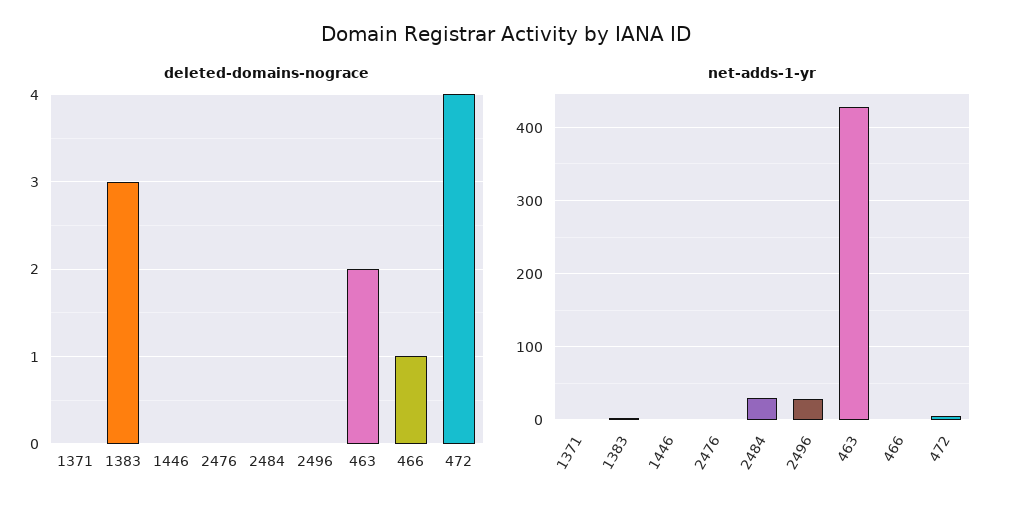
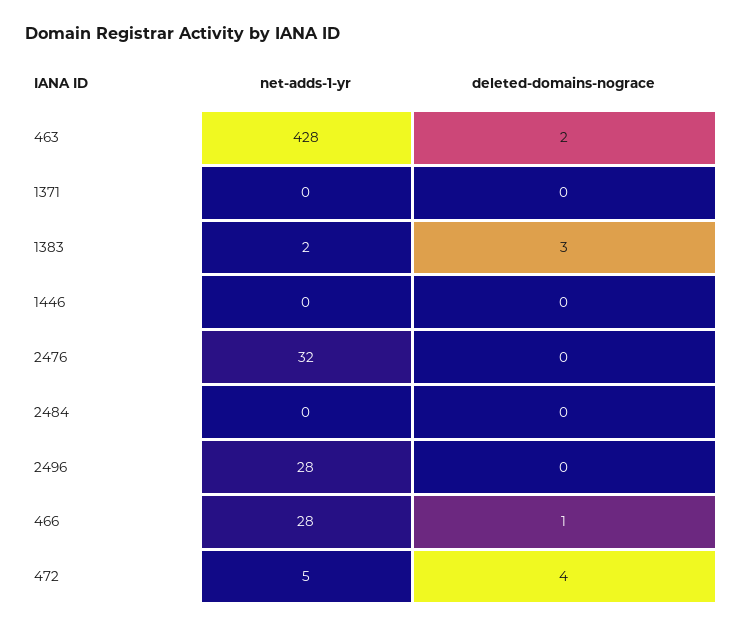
net-adds-1-yr, 2476: 0 -> 32
net-adds-1-yr, 2484: 30 -> 0
net-adds-1-yr, 466: 0 -> 28

